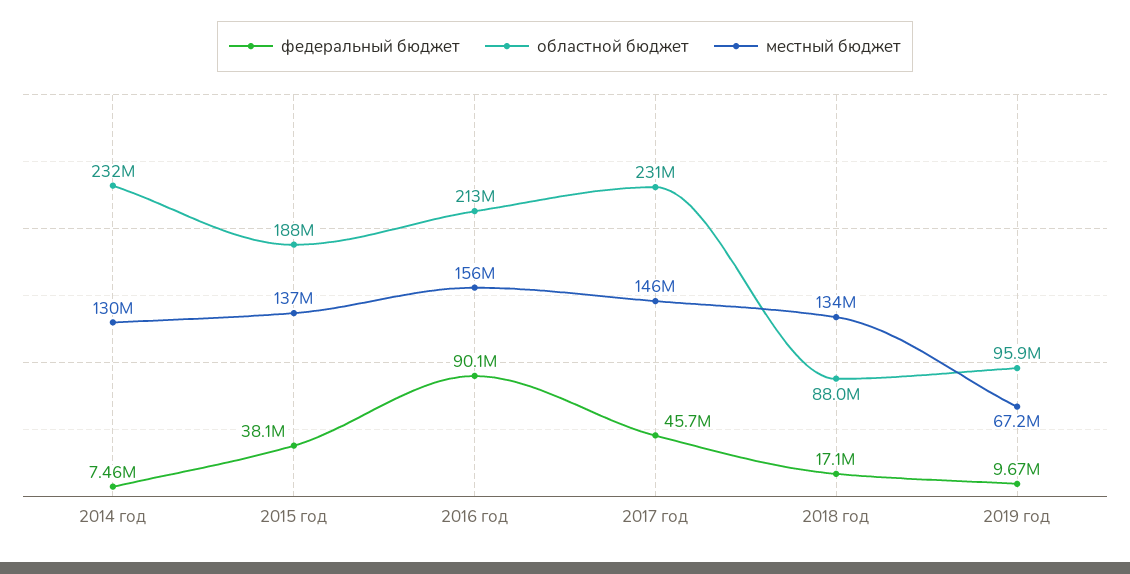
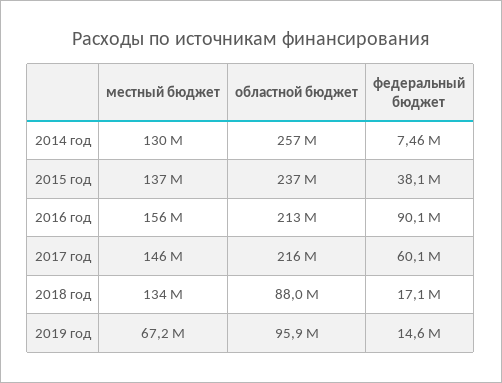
областной бюджет, 2014 год: 232000000 -> 257000000
областной бюджет, 2015 год: 188000000 -> 237000000
федеральный бюджет, 2017 год: 45700000 -> 60100000
областной бюджет, 2017 год: 231000000 -> 216000000
федеральный бюджет, 2019 год: 9670000 -> 14600000

